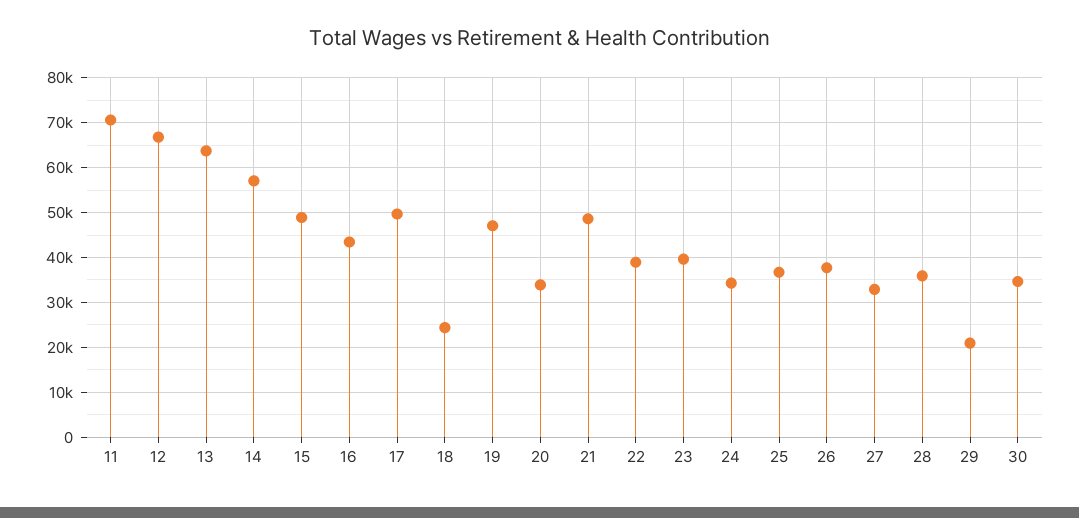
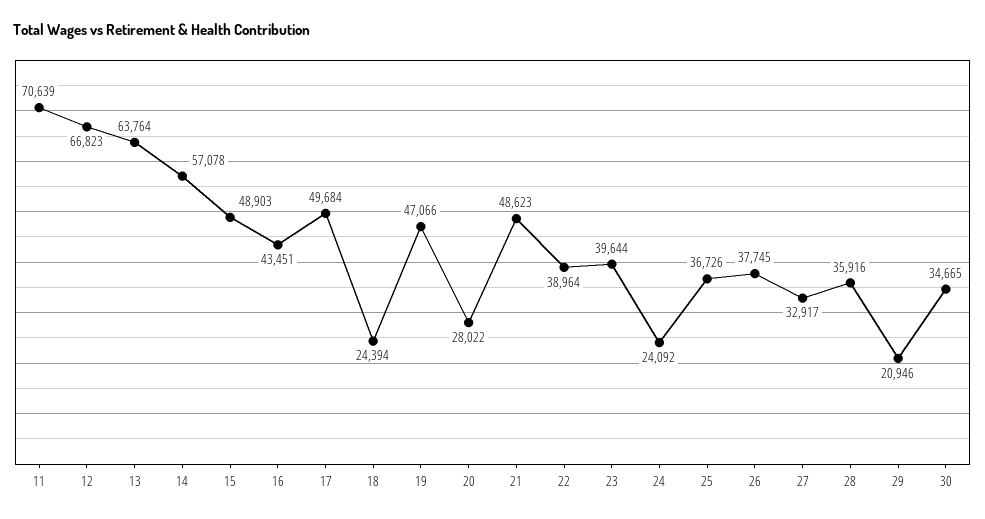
20: 34000 -> 28022
24: 34000 -> 24092

